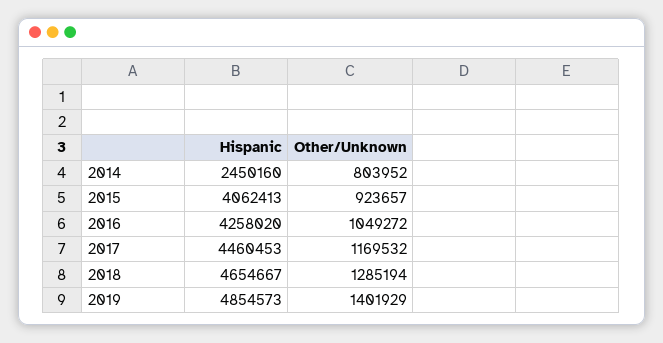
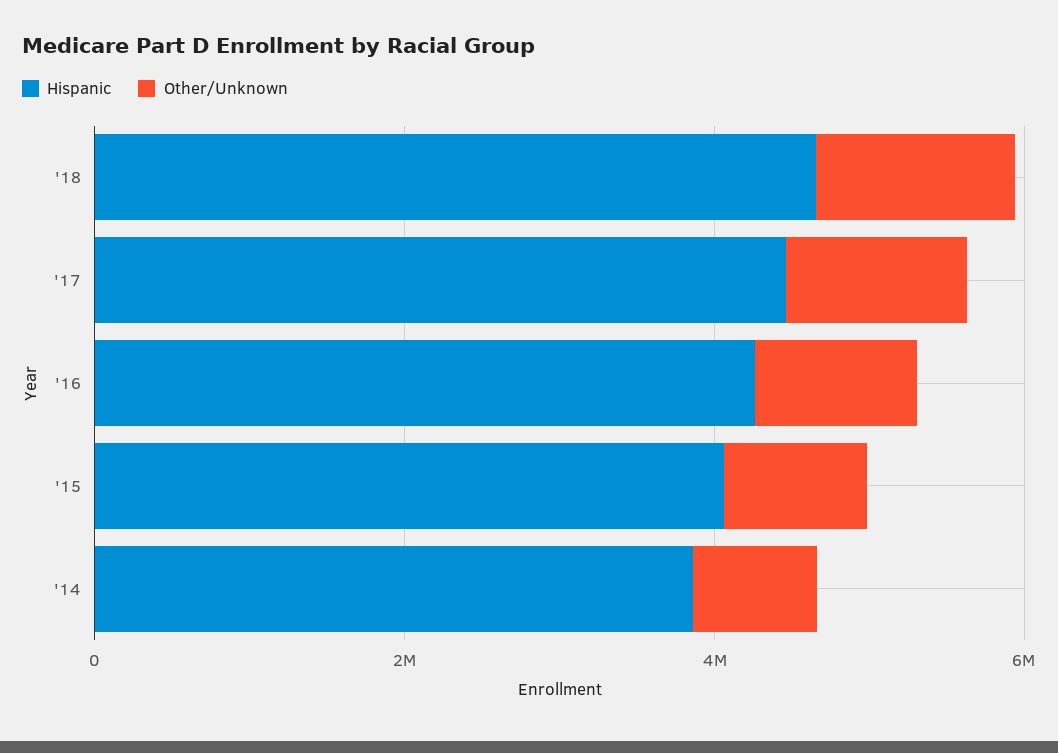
Hispanic, 2014: 2450160 -> 4000000
Hispanic, 2019: 4854573 -> none
Other/Unknown, 2019: 1401929 -> none

